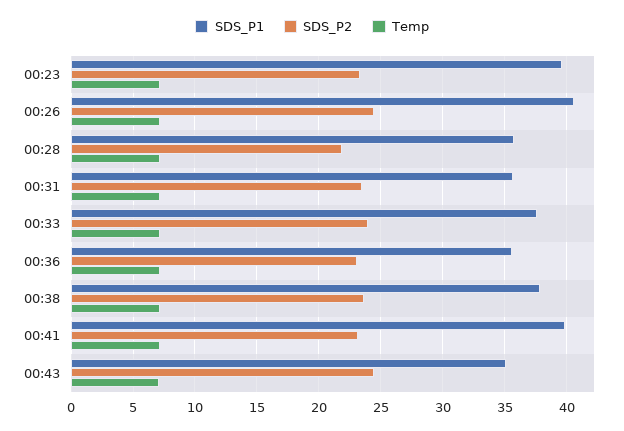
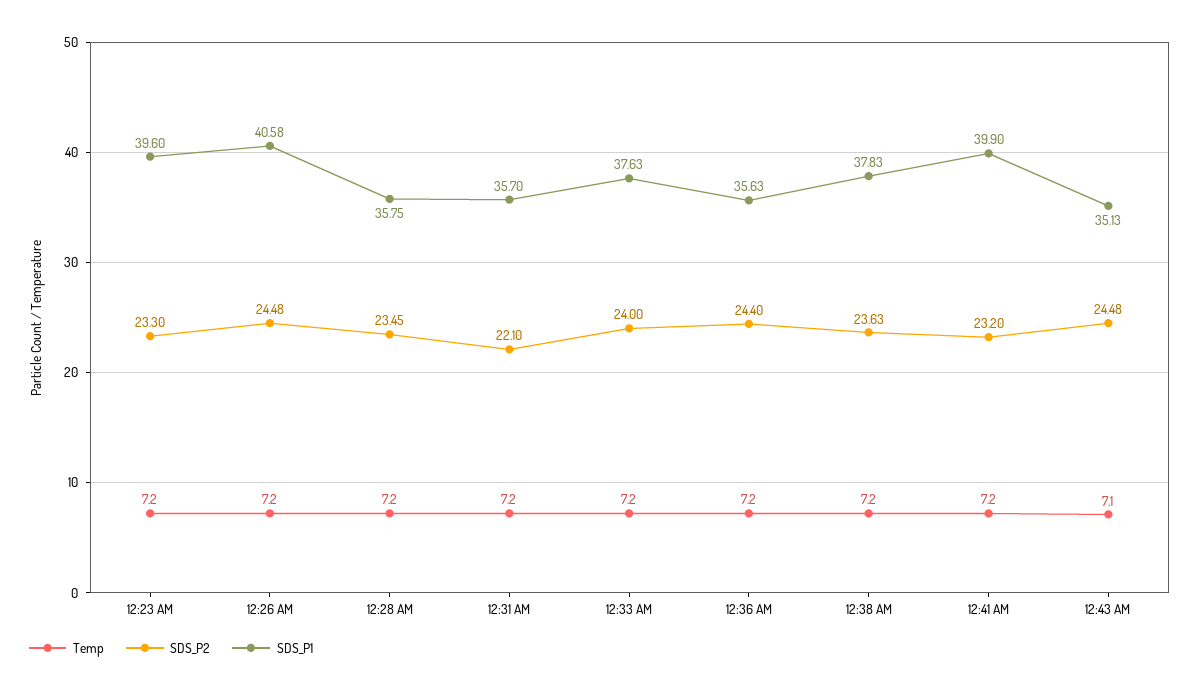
SDS_P2, 00:28: 22 -> 23.45
SDS_P2, 00:31: 23.5 -> 22.1
SDS_P2, 00:36: 23 -> 24.4

